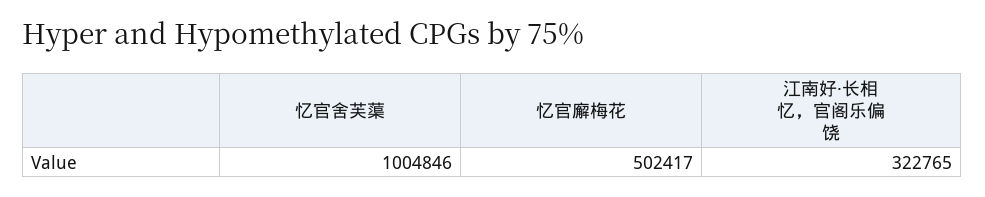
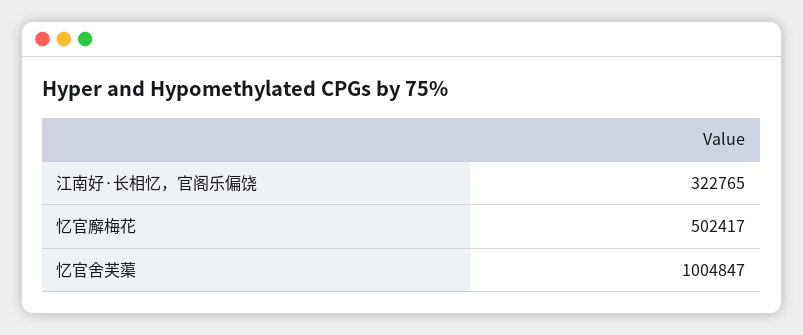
忆官舍芙蕖: 1004846 -> 1004847

